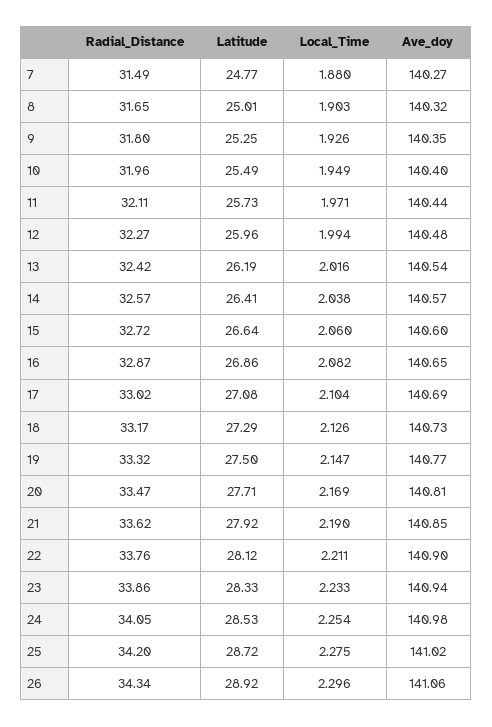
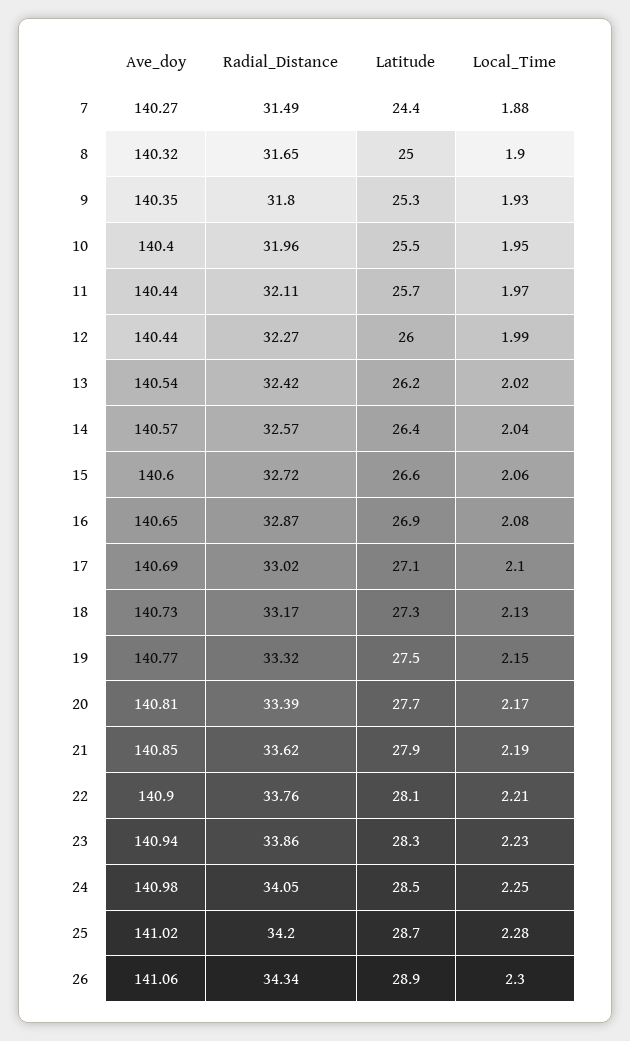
Latitude, 7: 24.77 -> 24.4
Ave_doy, 12: 140.48 -> 140.44
Radial_Distance, 20: 33.47 -> 33.39

